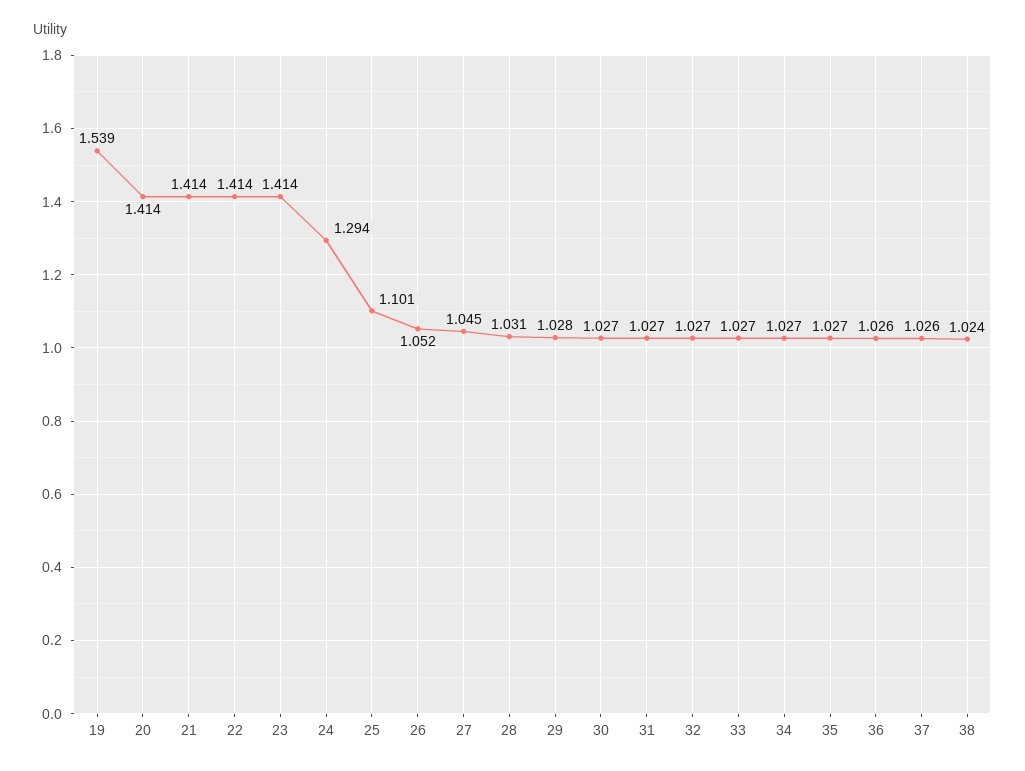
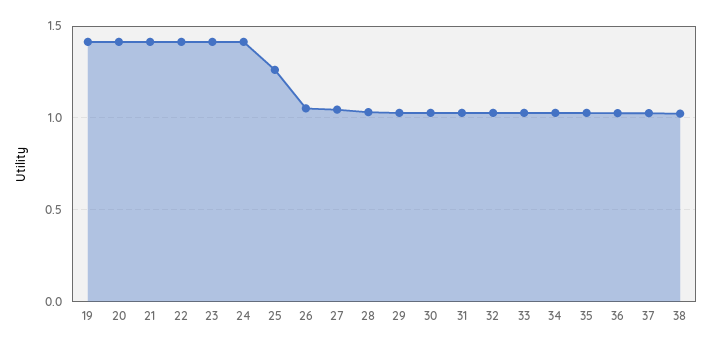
19: 1.539 -> 1.4
24: 1.294 -> 1.4
25: 1.101 -> 1.25

